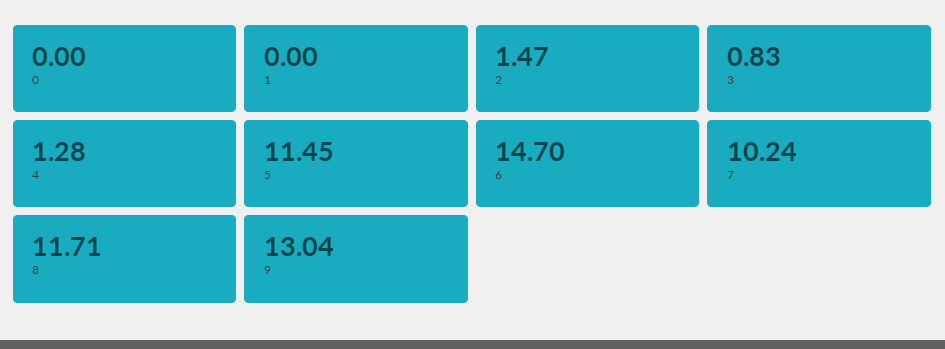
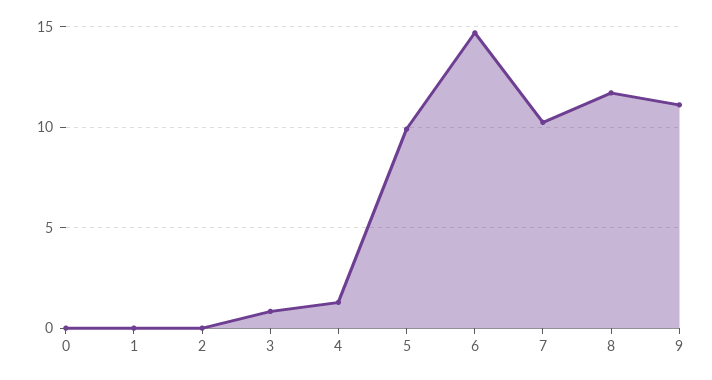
2: 1.47 -> 0
5: 11.45 -> 10
9: 13.04 -> 11

